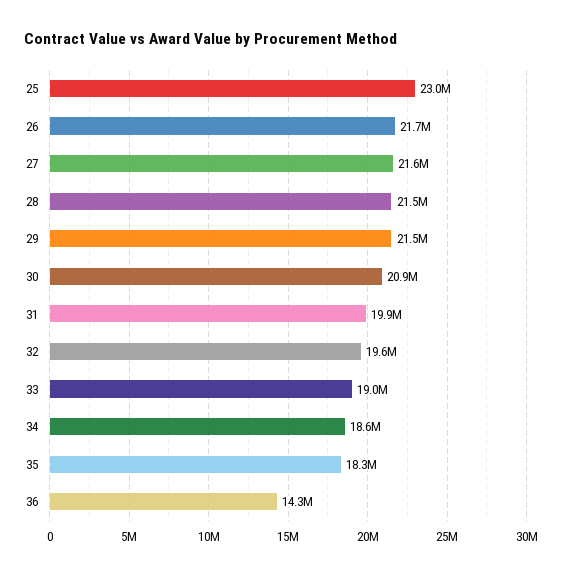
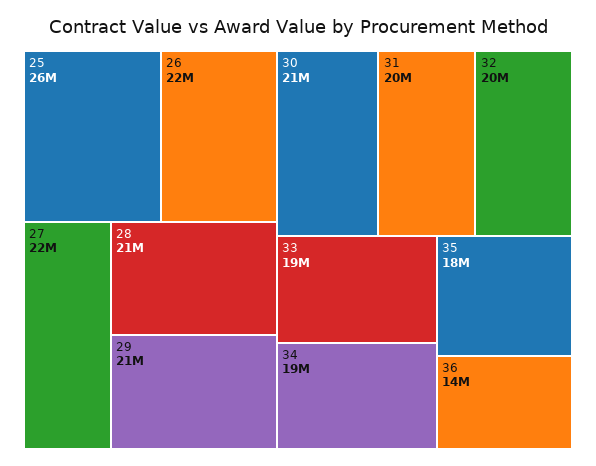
25: 23000000 -> 26000000

